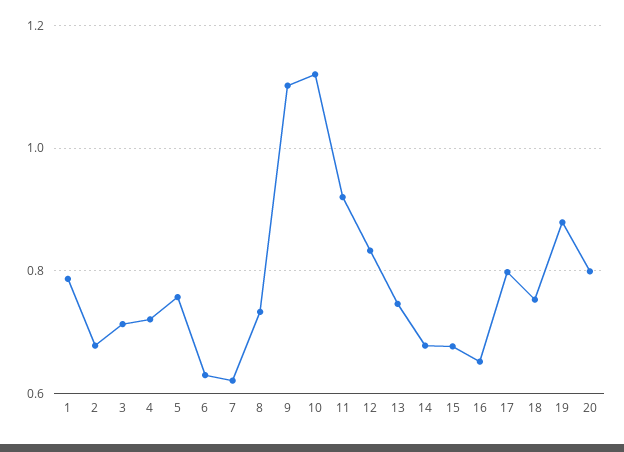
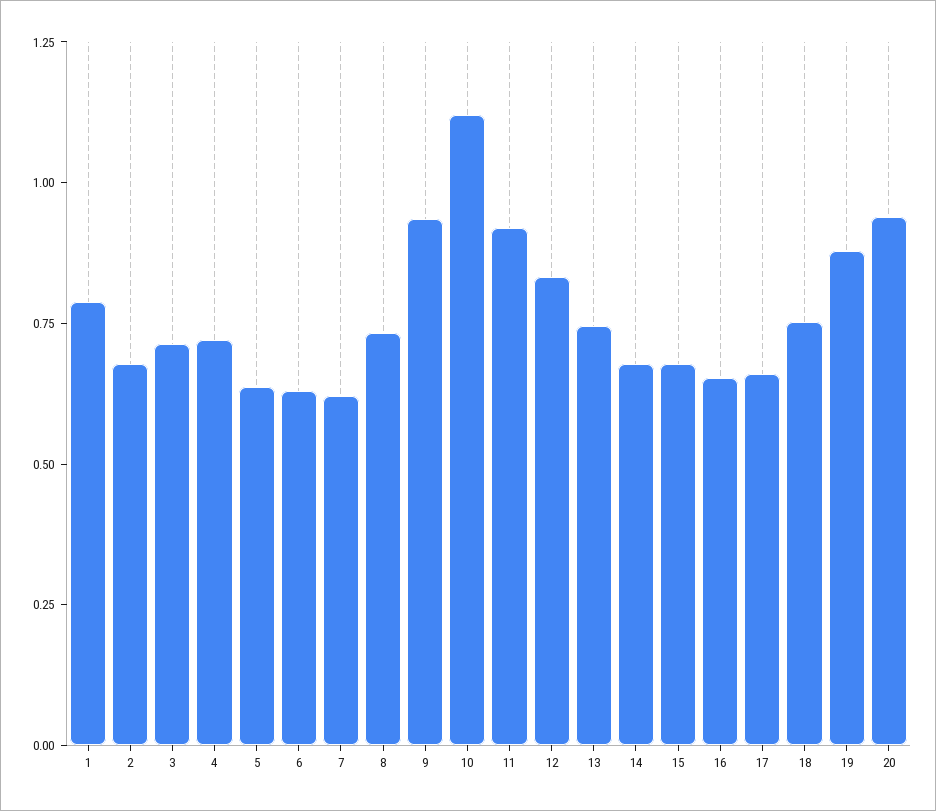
5: 0.76 -> 0.65
9: 1.1 -> 0.95
17: 0.8 -> 0.65
20: 0.8 -> 0.95

